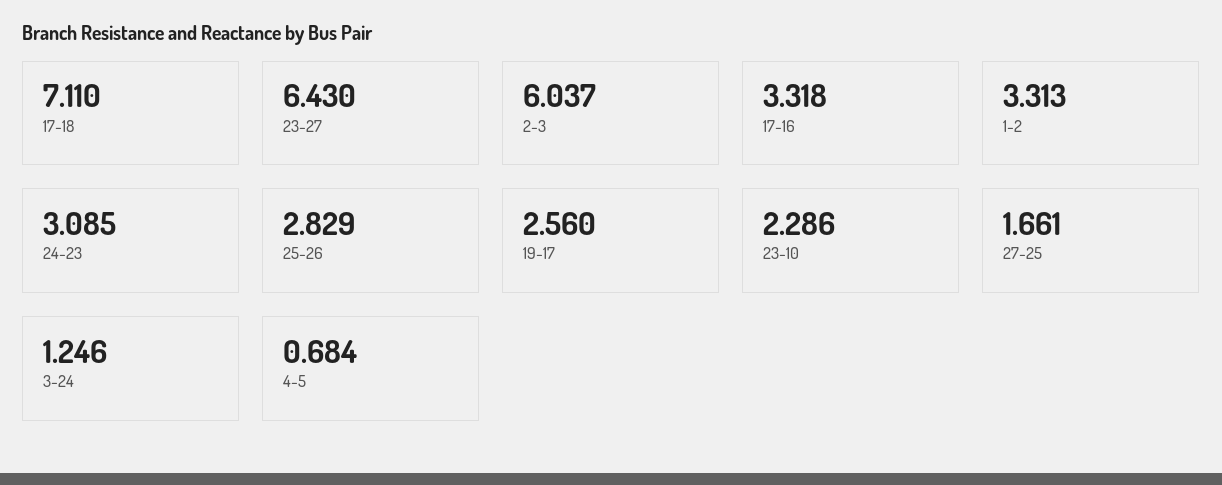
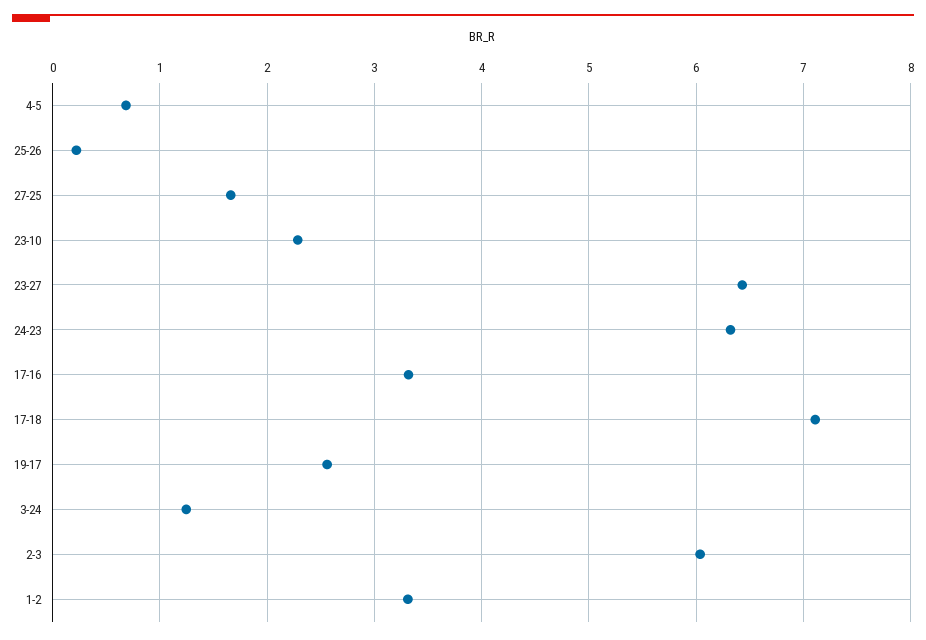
24-23: 3.085 -> 6.3
25-26: 2.829 -> 0.2

